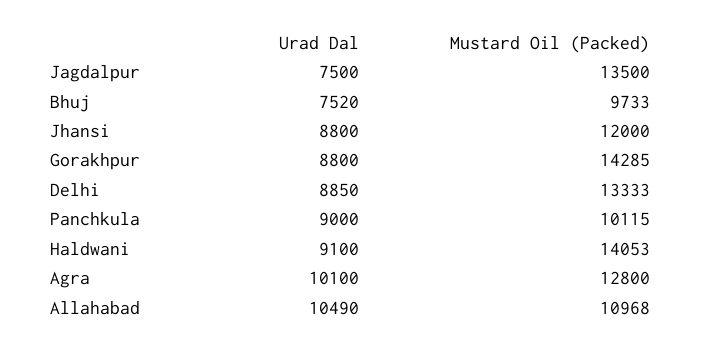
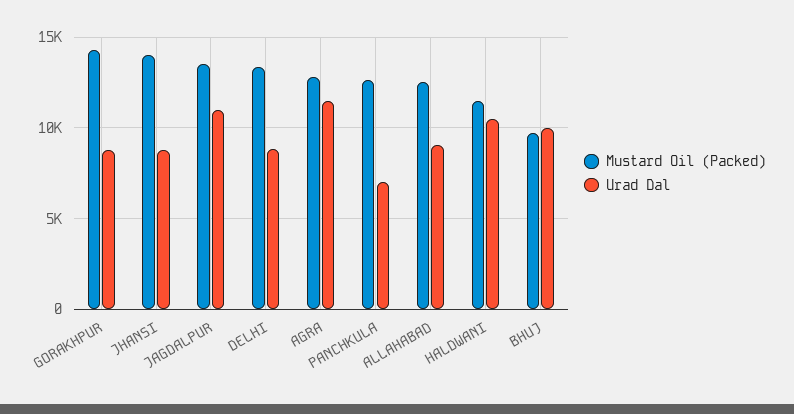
Urad Dal, Jagdalpur: 7500 -> 11000
Urad Dal, Bhuj: 7520 -> 10000
Mustard Oil (Packed), Jhansi: 12000 -> 14000
Urad Dal, Panchkula: 9000 -> 7000
Mustard Oil (Packed), Panchkula: 10115 -> 12500
Urad Dal, Haldwani: 9100 -> 10500
Mustard Oil (Packed), Haldwani: 14053 -> 11500
Urad Dal, Agra: 10100 -> 11500
Urad Dal, Allahabad: 10490 -> 9000
Mustard Oil (Packed), Allahabad: 10968 -> 12500

